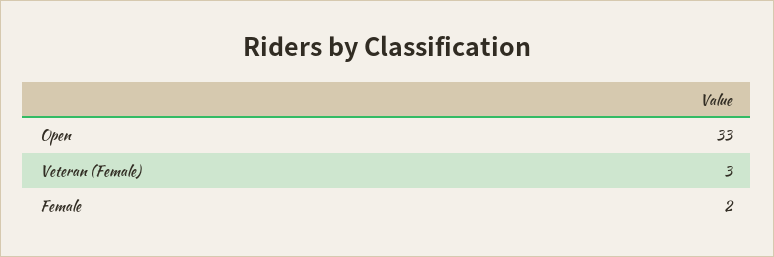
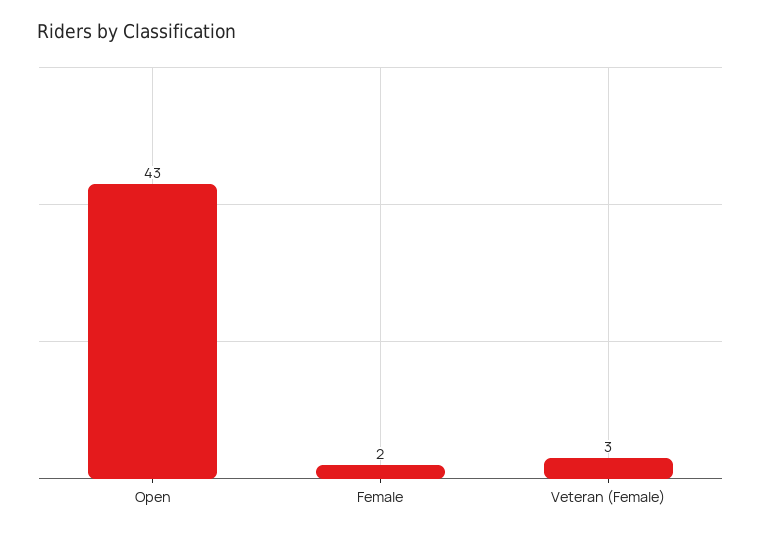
Open: 33 -> 43

